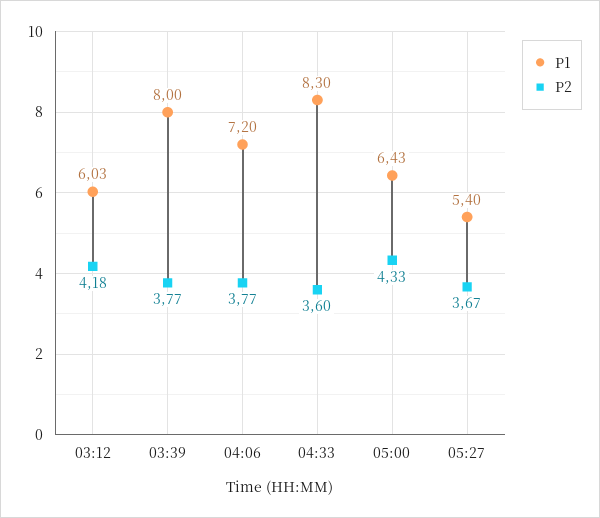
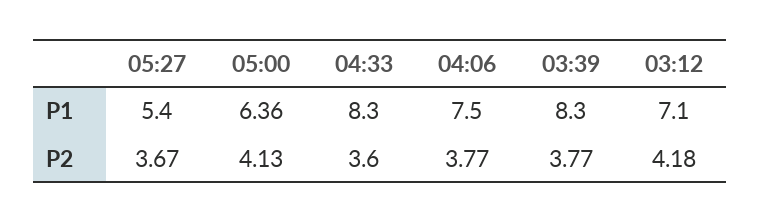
P1, 03:12: 6.03 -> 7.1
P1, 03:39: 8 -> 8.3
P1, 04:06: 7.2 -> 7.5
P1, 05:00: 6.43 -> 6.36
P2, 05:00: 4.33 -> 4.13

